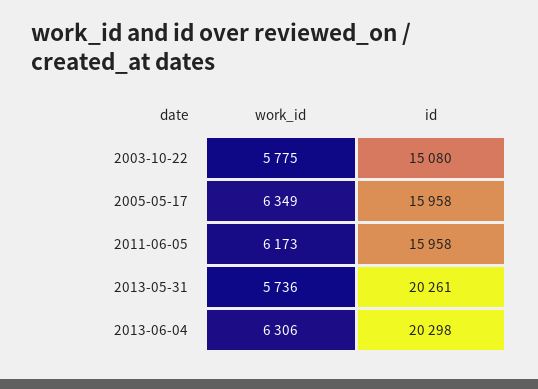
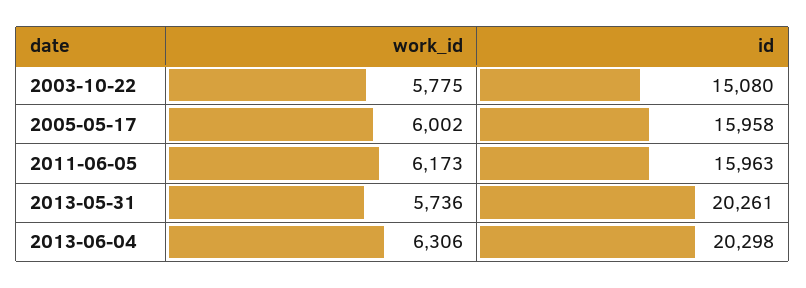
work_id, 2005-05-17: 6349 -> 6002
id, 2011-06-05: 15958 -> 15963

